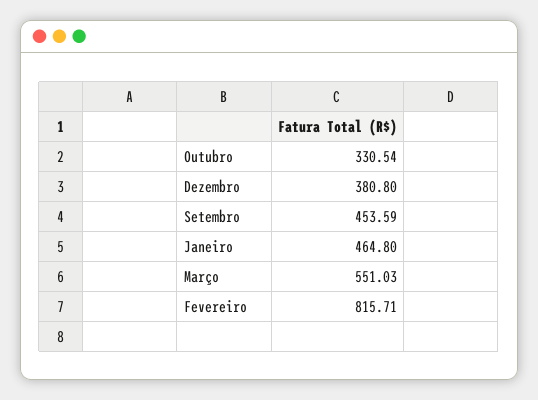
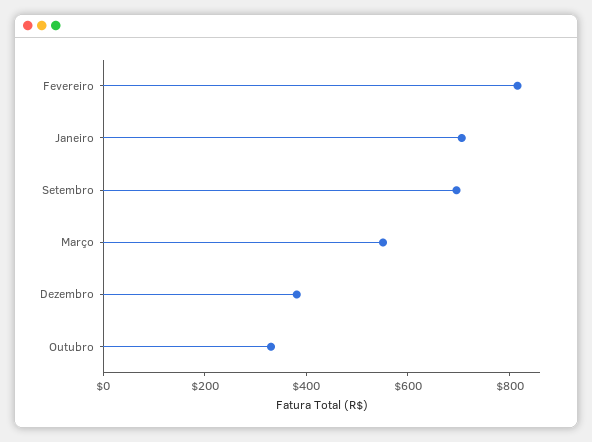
Setembro: 453.59 -> 700
Janeiro: 464.8 -> 700

